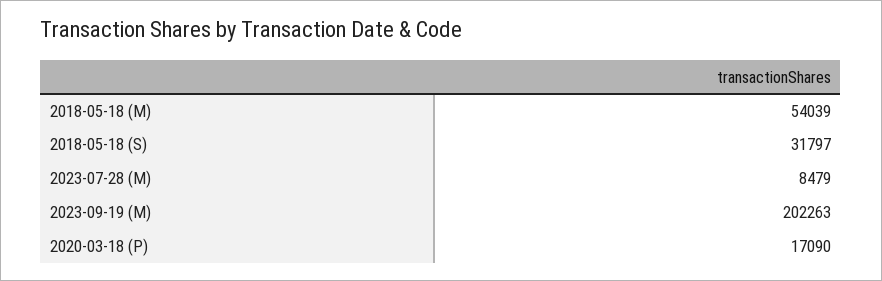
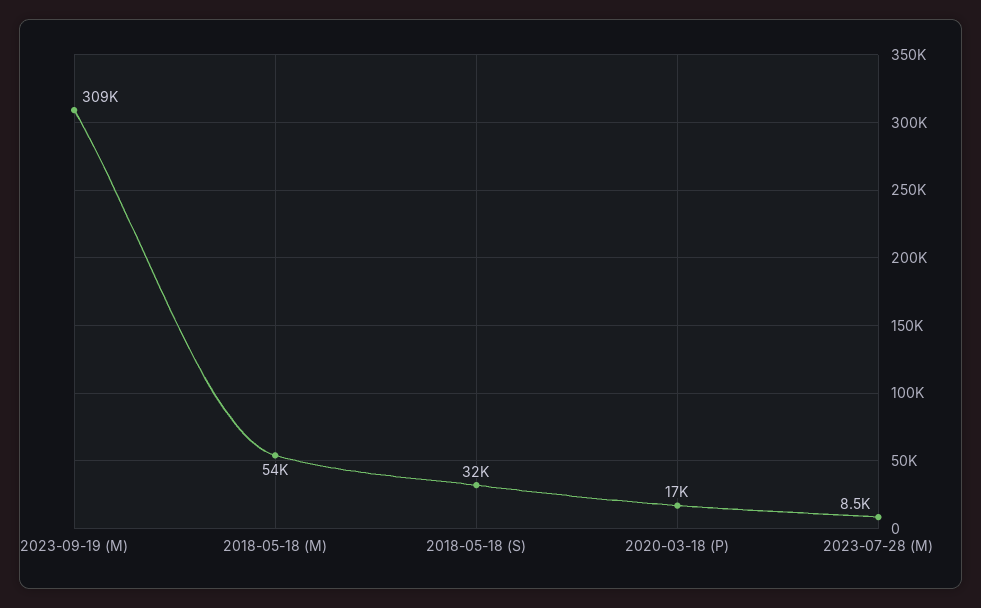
2023-09-19 (M): 202263 -> 309000

